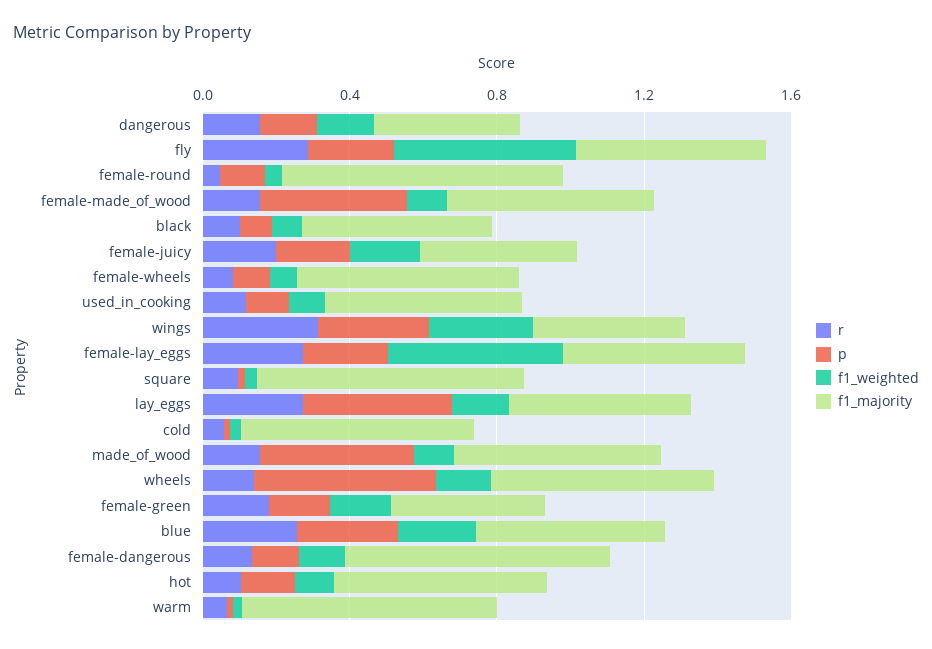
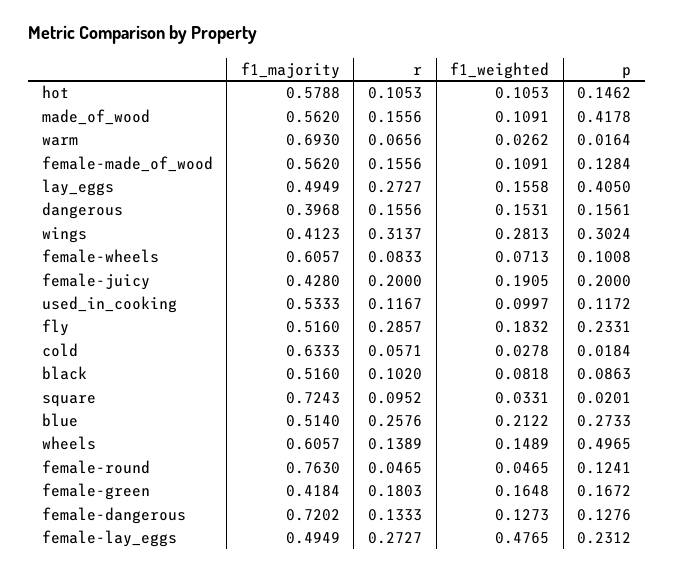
f1_weighted, fly: 0.5 -> 0.1832
p, female-made_of_wood: 0.4 -> 0.1284

